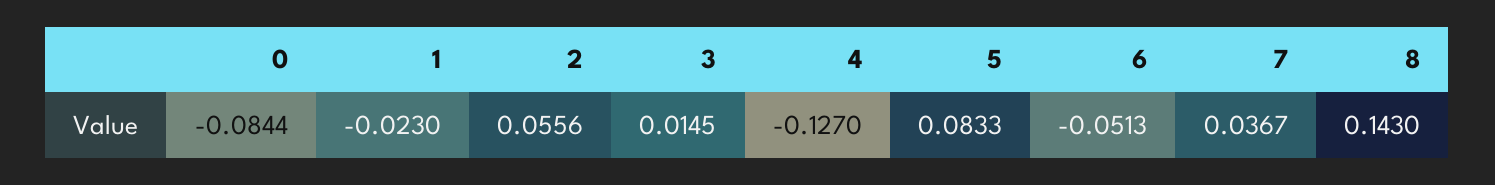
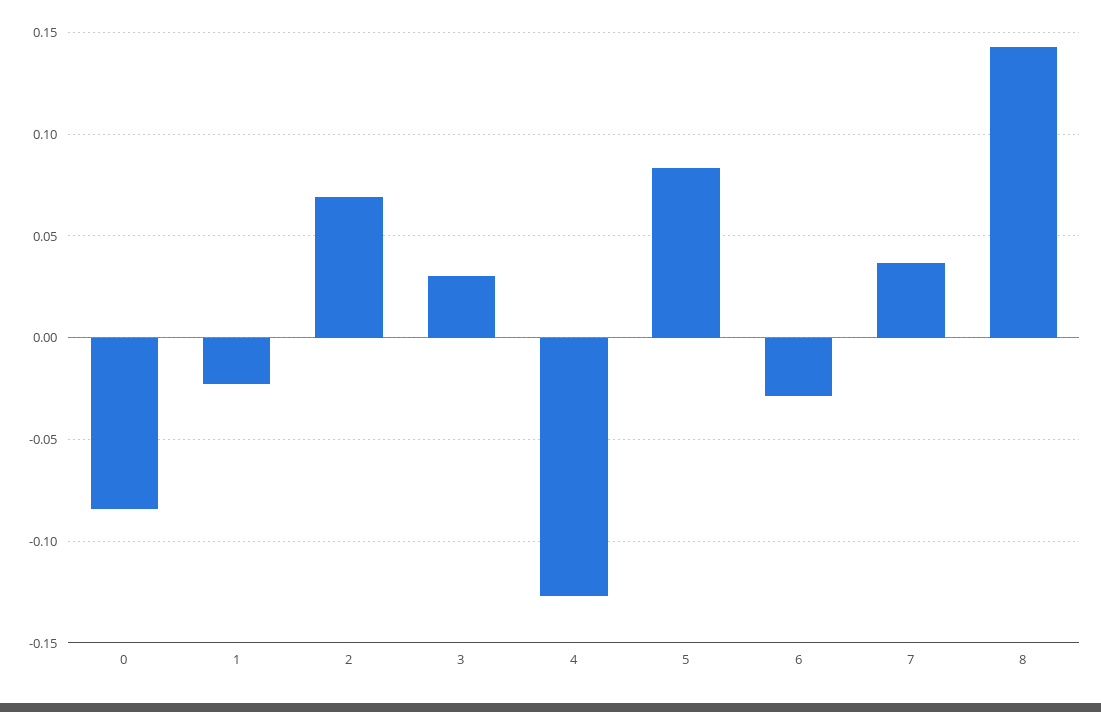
2: 0.0556 -> 0.07
3: 0.0145 -> 0.03
6: -0.0513 -> -0.03

